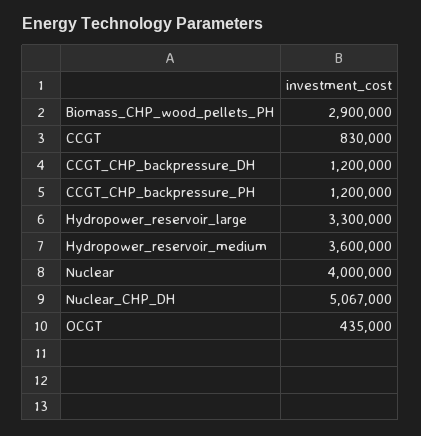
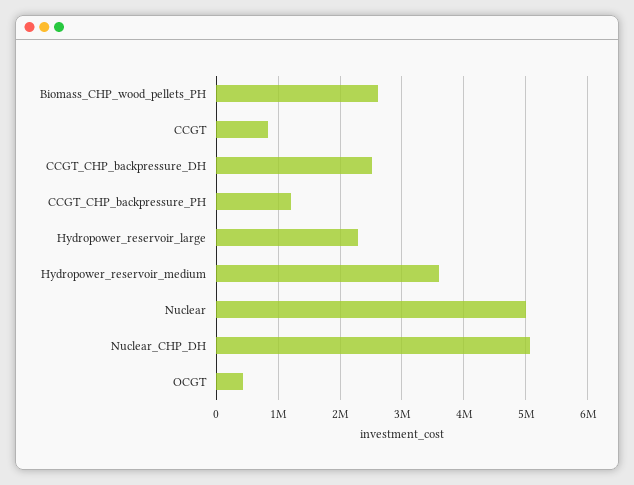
Biomass_CHP_wood_pellets_PH: 2900000 -> 2600000
CCGT_CHP_backpressure_DH: 1200000 -> 2500000
Hydropower_reservoir_large: 3300000 -> 2300000
Nuclear: 4000000 -> 5000000

